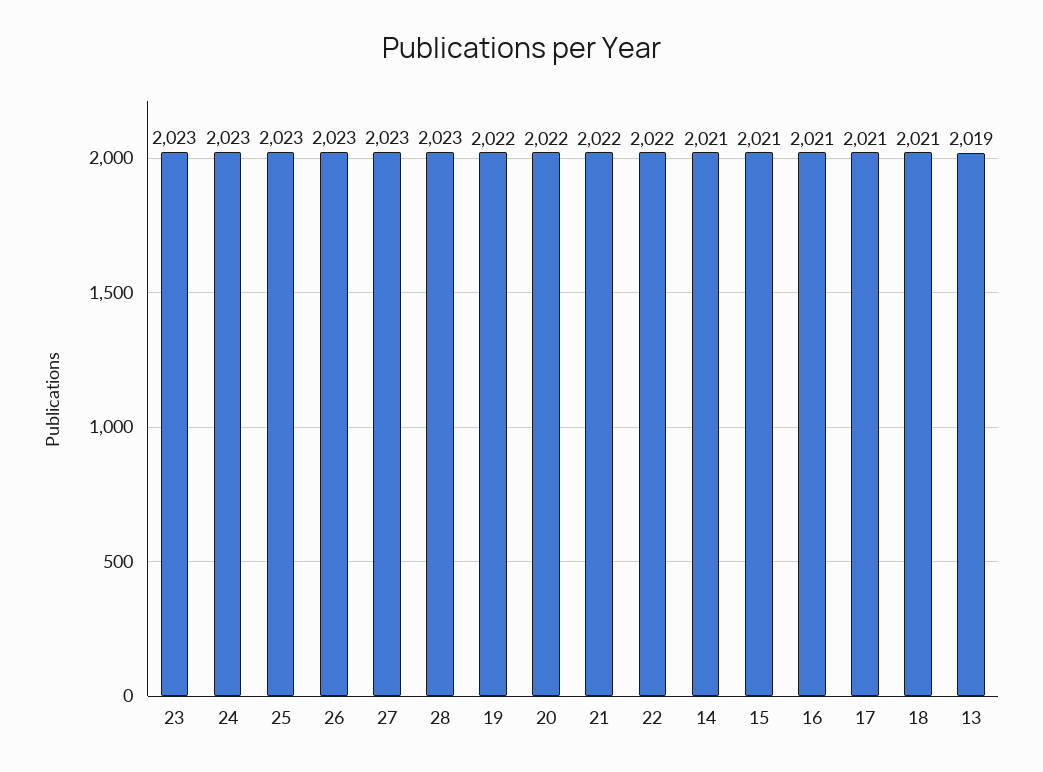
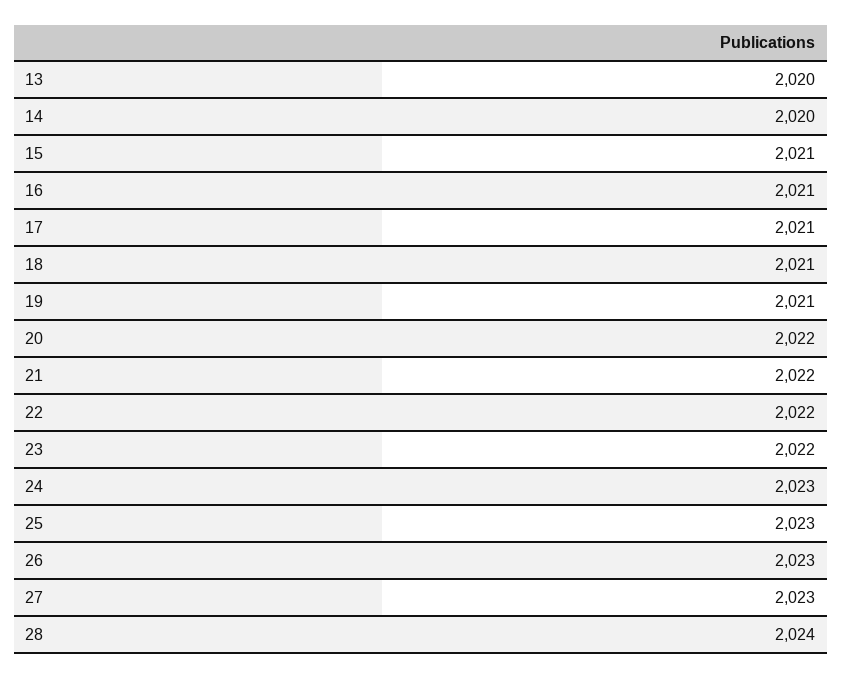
23: 2023 -> 2022
28: 2023 -> 2024
19: 2022 -> 2021
14: 2021 -> 2020
13: 2019 -> 2020

